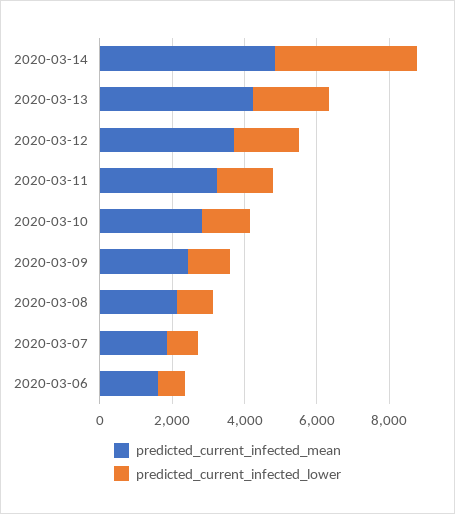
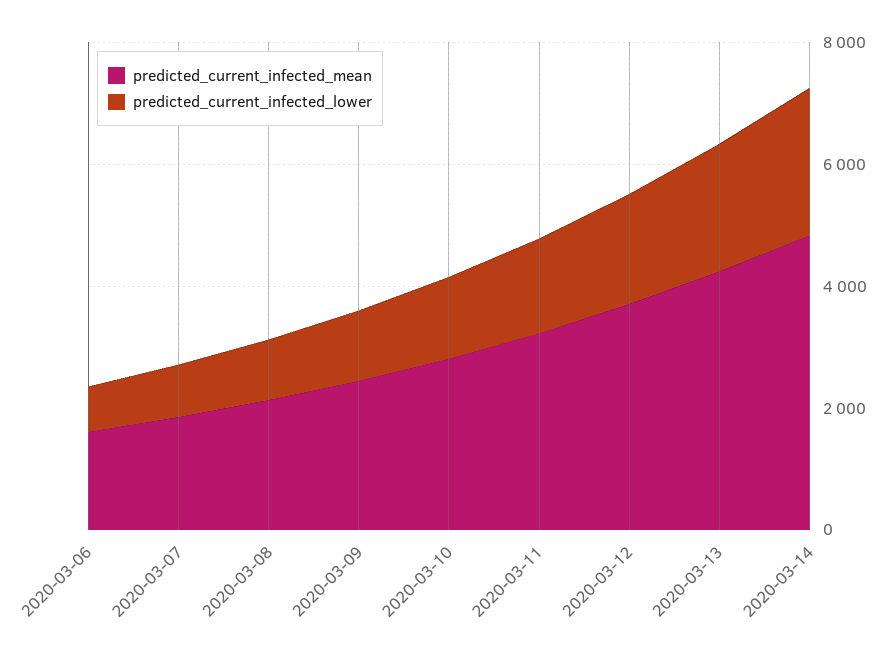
predicted_current_infected_lower, 2020-03-14: 4000 -> 2500

